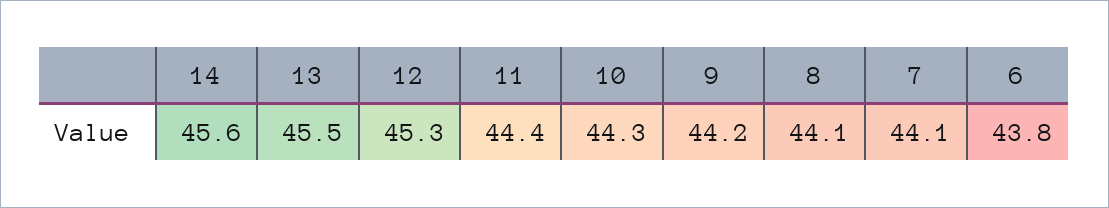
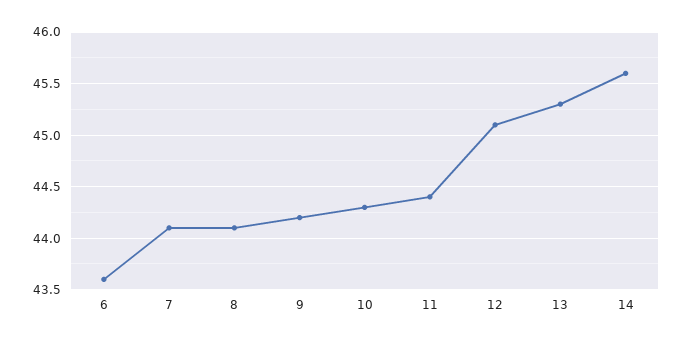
13: 45.5 -> 45.3
12: 45.3 -> 45.1
6: 43.8 -> 43.6

